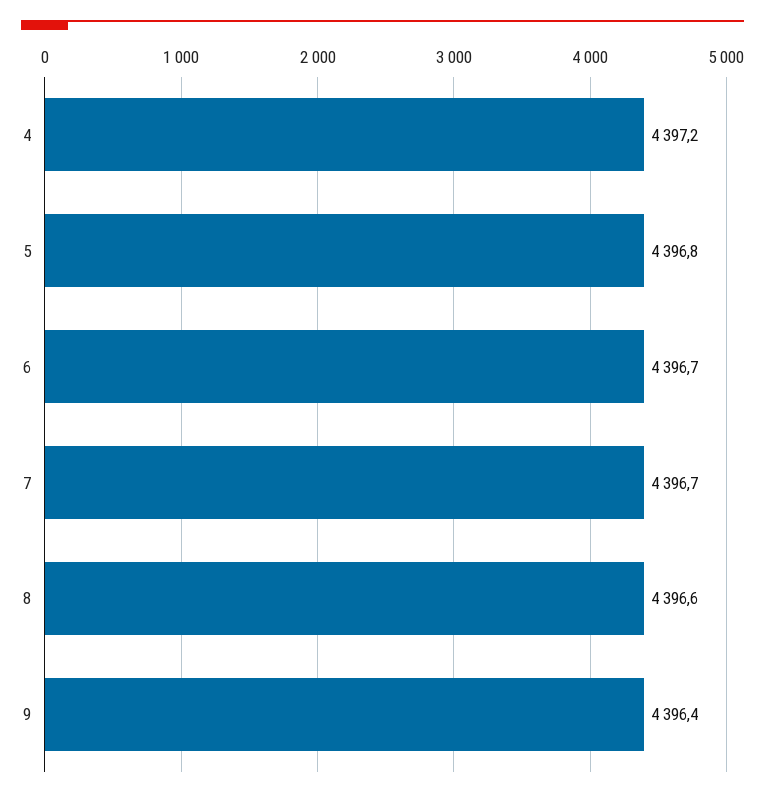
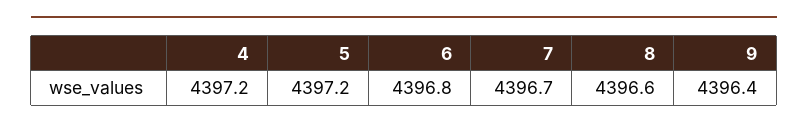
5: 4396.8 -> 4397.2
6: 4396.7 -> 4396.8

